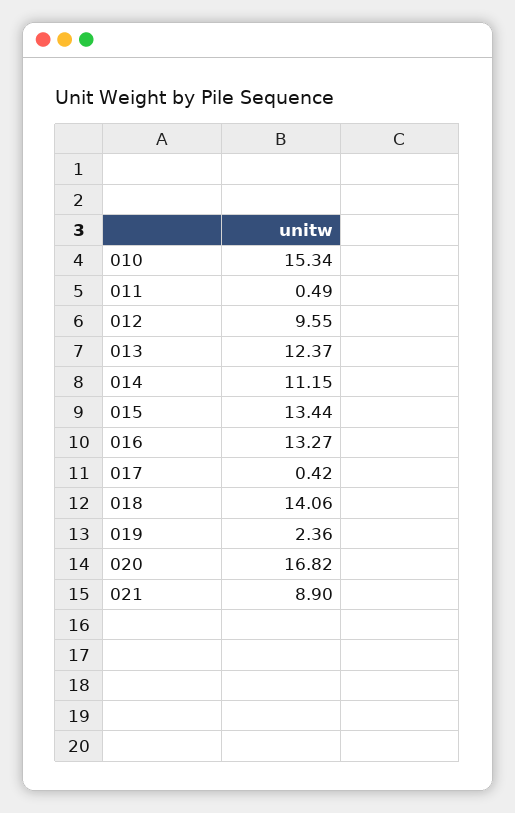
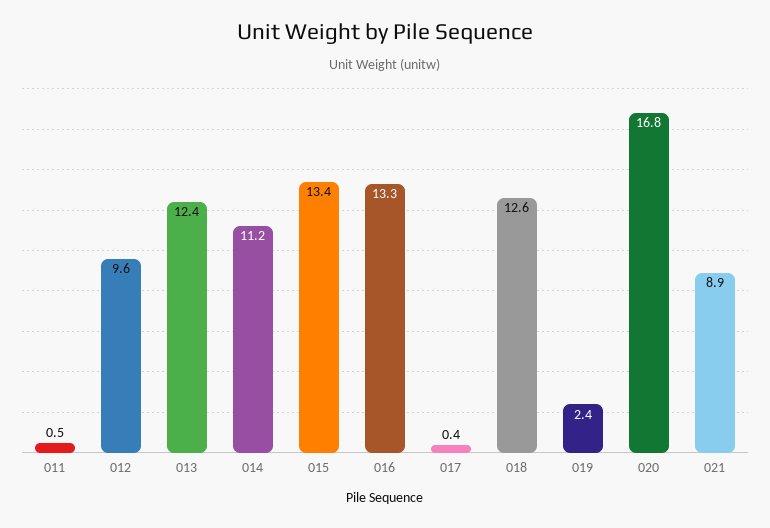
010: 15.34 -> none
018: 14.06 -> 12.6

